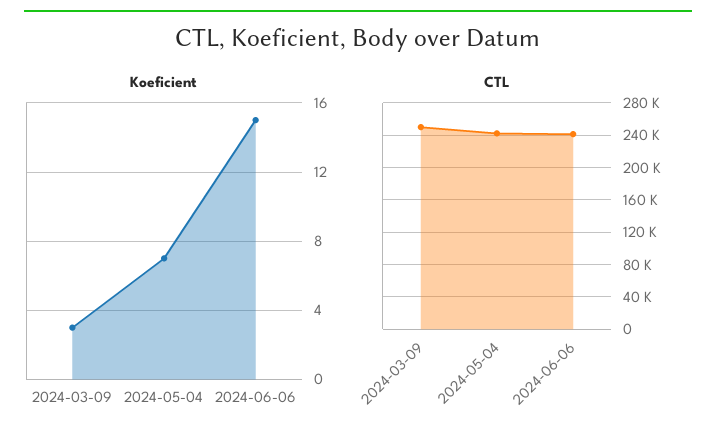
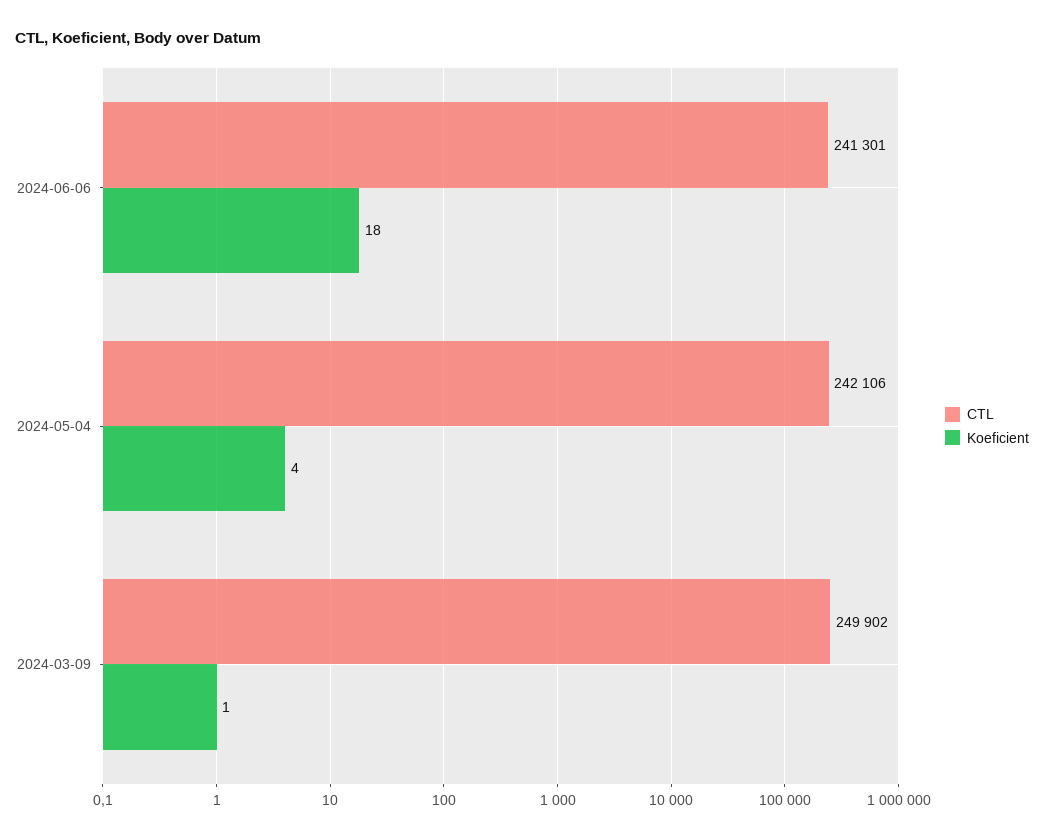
Koeficient, 2024-03-09: 3 -> 1
Koeficient, 2024-05-04: 7 -> 4
Koeficient, 2024-06-06: 15 -> 18

